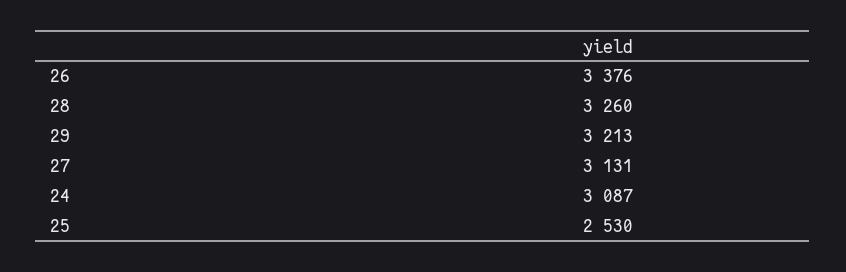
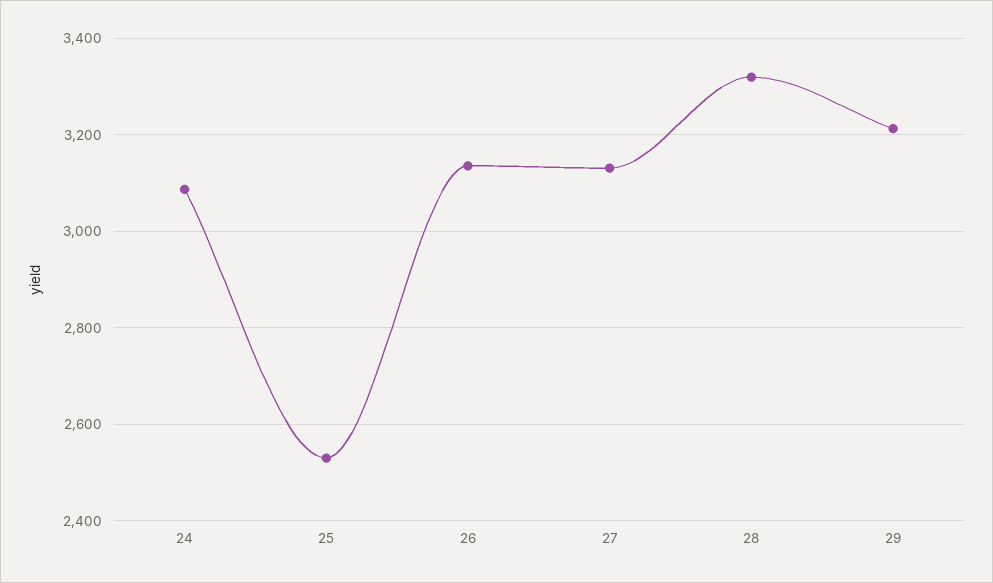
26: 3376 -> 3140
28: 3260 -> 3320

